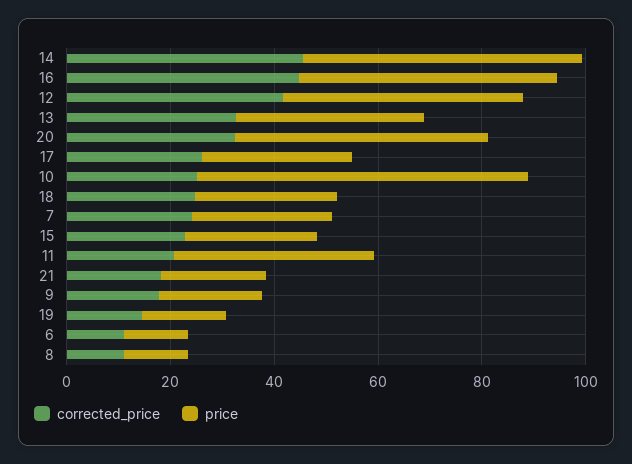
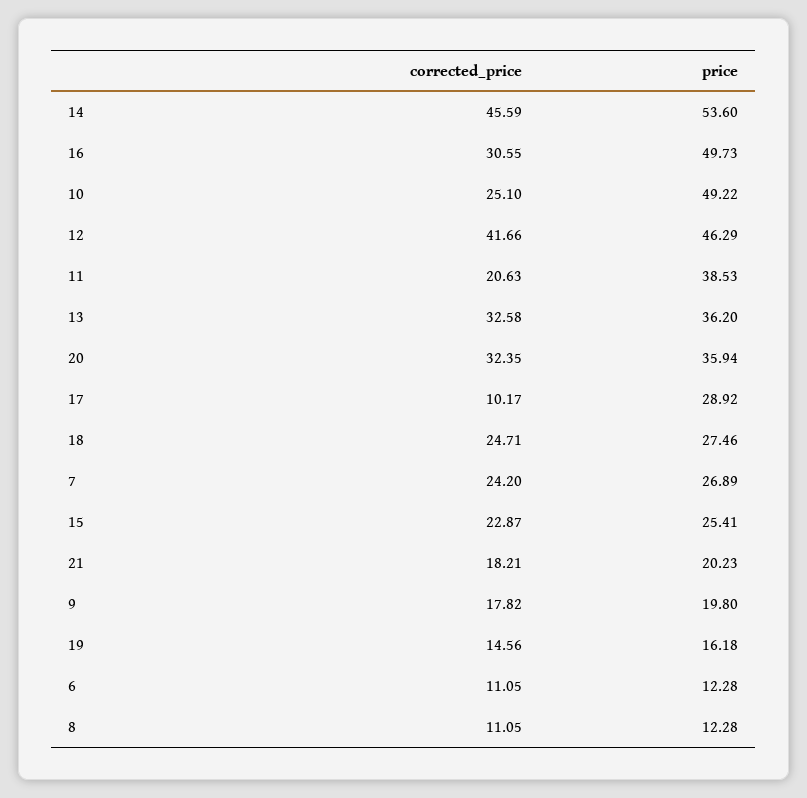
corrected_price, 16: 45 -> 30.55
price, 20: 50 -> 35.94
corrected_price, 17: 25 -> 10.17
price, 10: 65 -> 49.22

